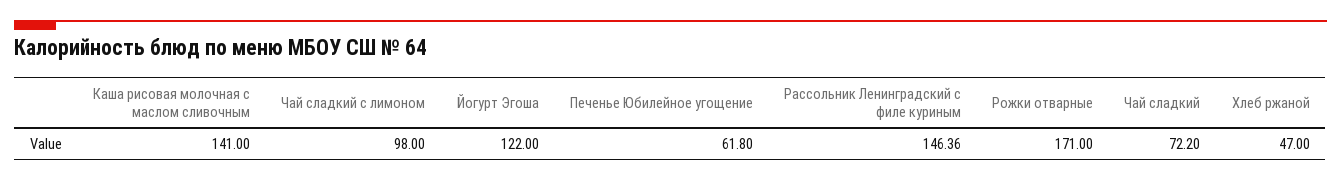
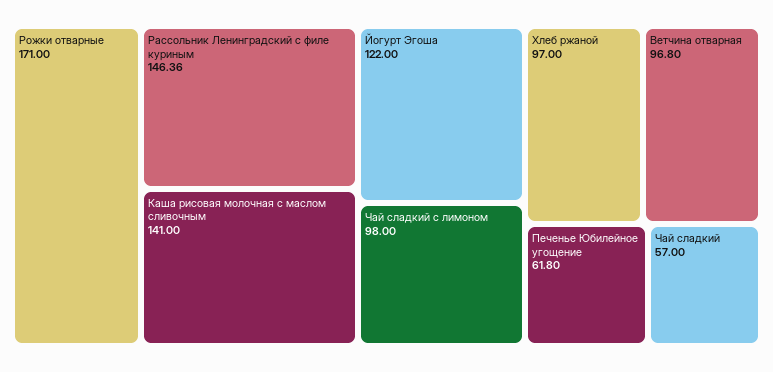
Чай сладкий: 72.2 -> 57
Хлеб ржаной: 47 -> 97
Ветчина отварная: none -> 96.8

